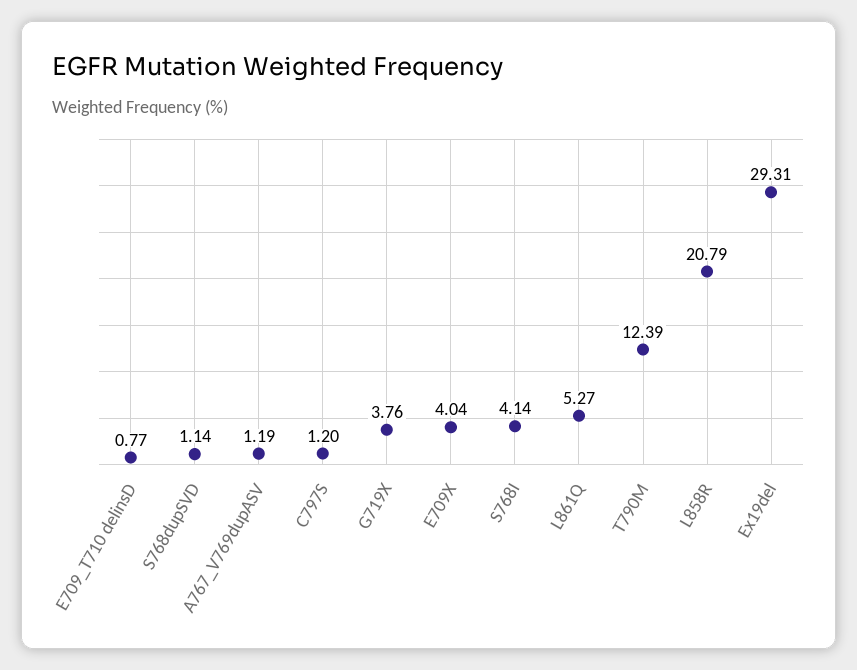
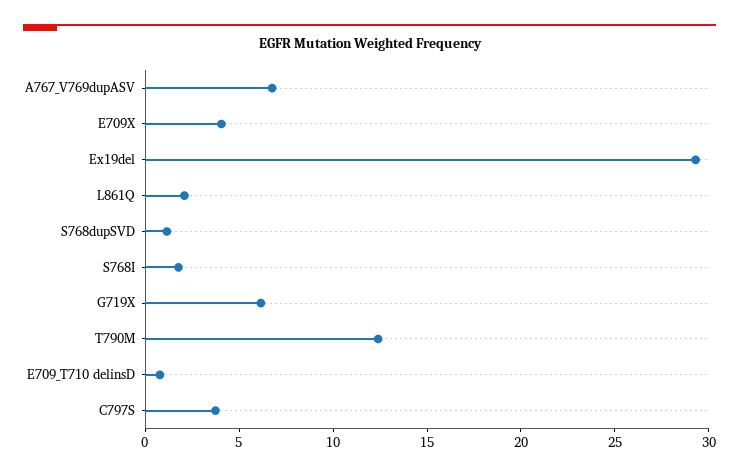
A767_V769dupASV: 1.19 -> 7
C797S: 1.2 -> 4
G719X: 3.76 -> 6
S768I: 4.14 -> 2
L861Q: 5.27 -> 2
L858R: 20.79 -> none

